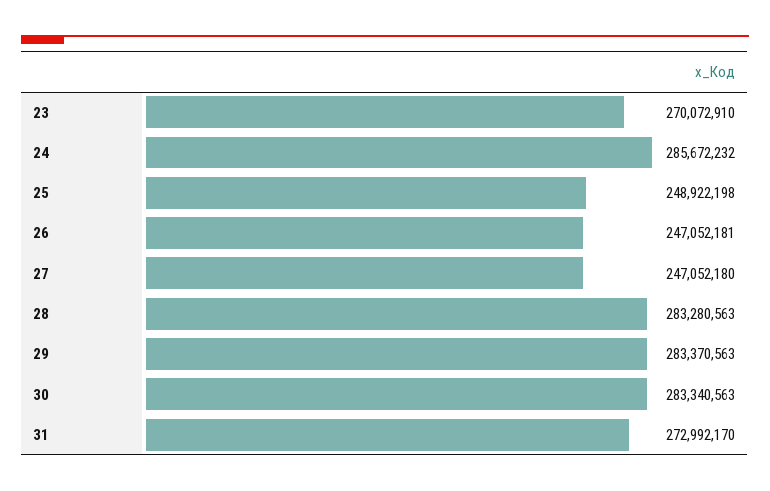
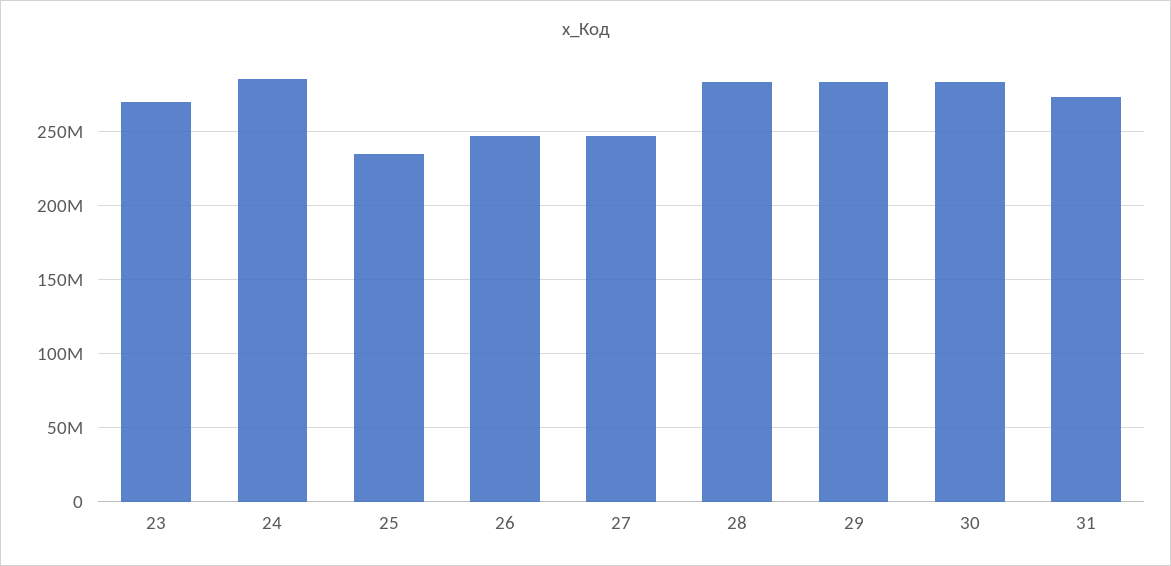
25: 248922198 -> 235000000

